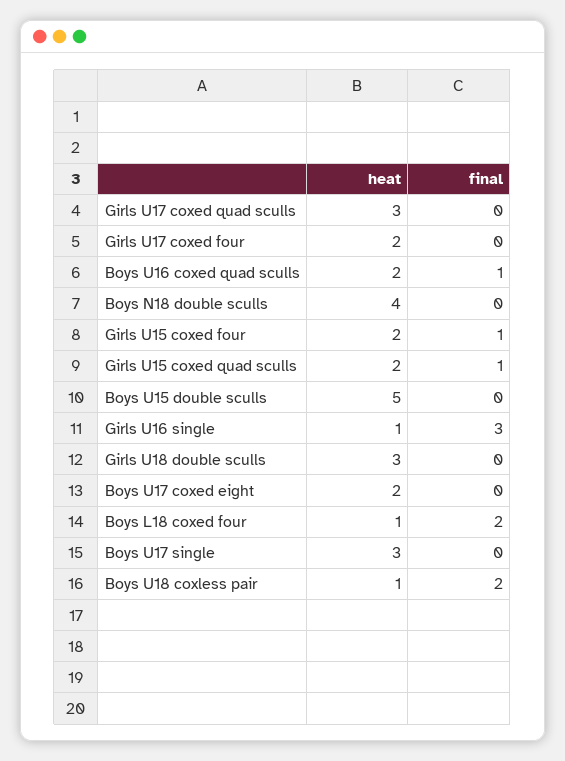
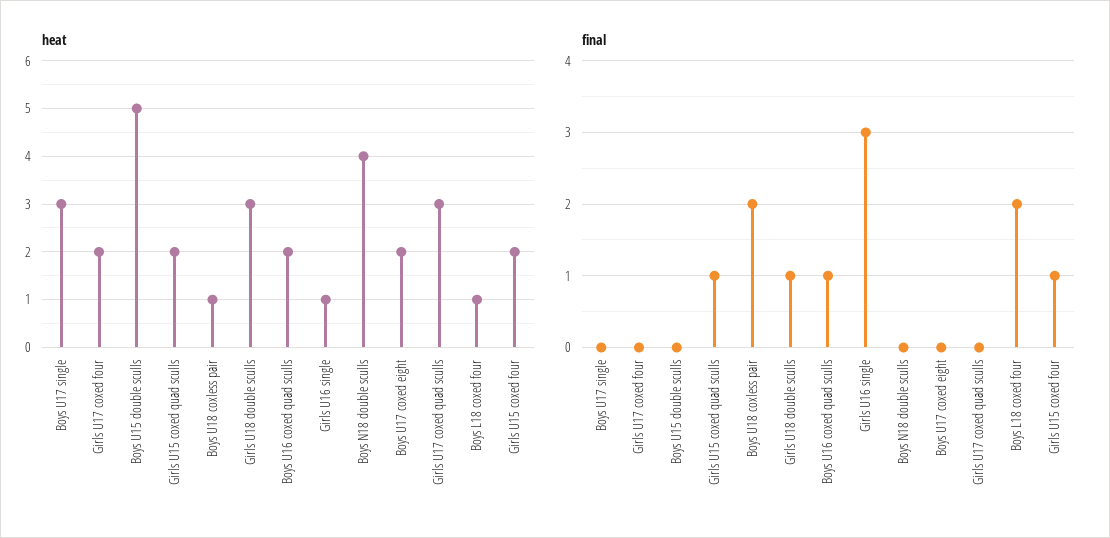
final, Girls U18 double sculls: 0 -> 1

